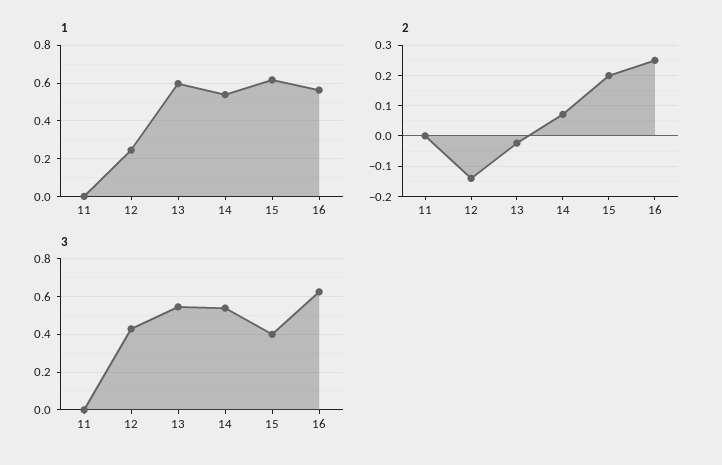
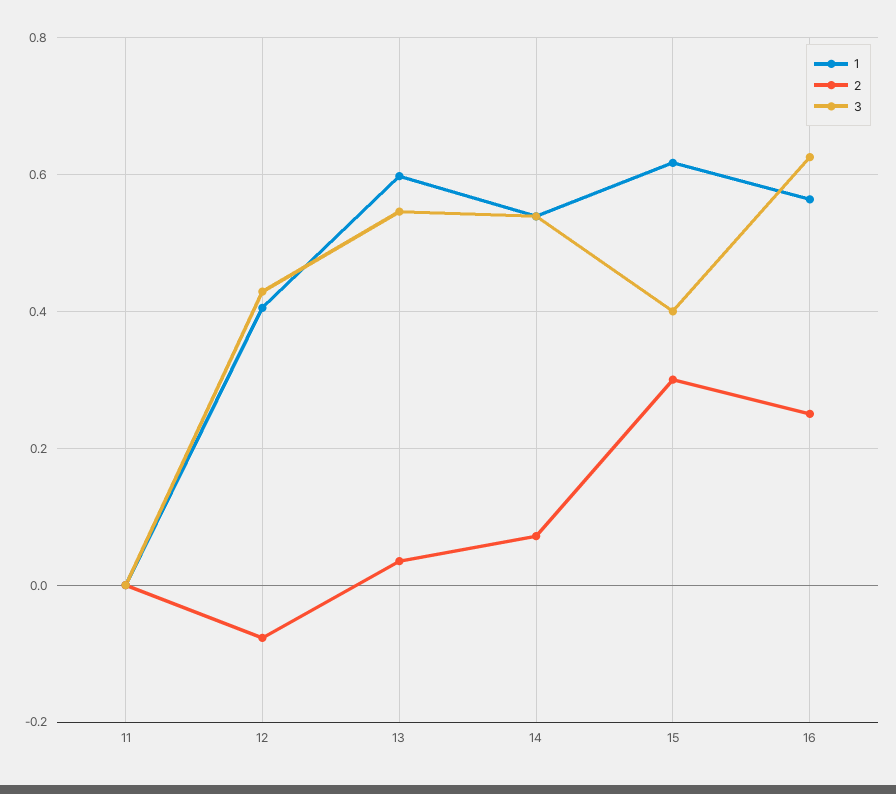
1, 12: 0.25 -> 0.4
2, 12: -0.14 -> -0.08
2, 13: -0.02 -> 0.04
2, 15: 0.2 -> 0.3

